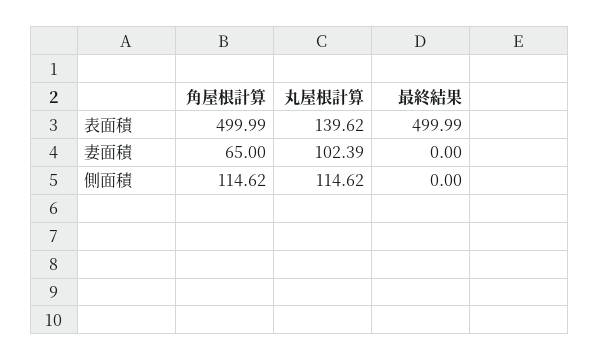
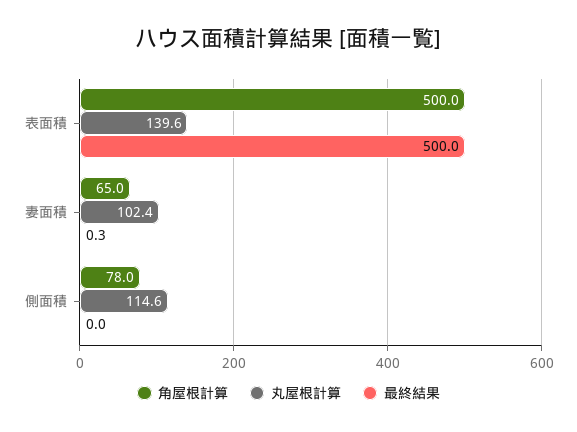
最終結果, 妻面積: 0 -> 0.3
角屋根計算, 側面積: 114.62 -> 78

